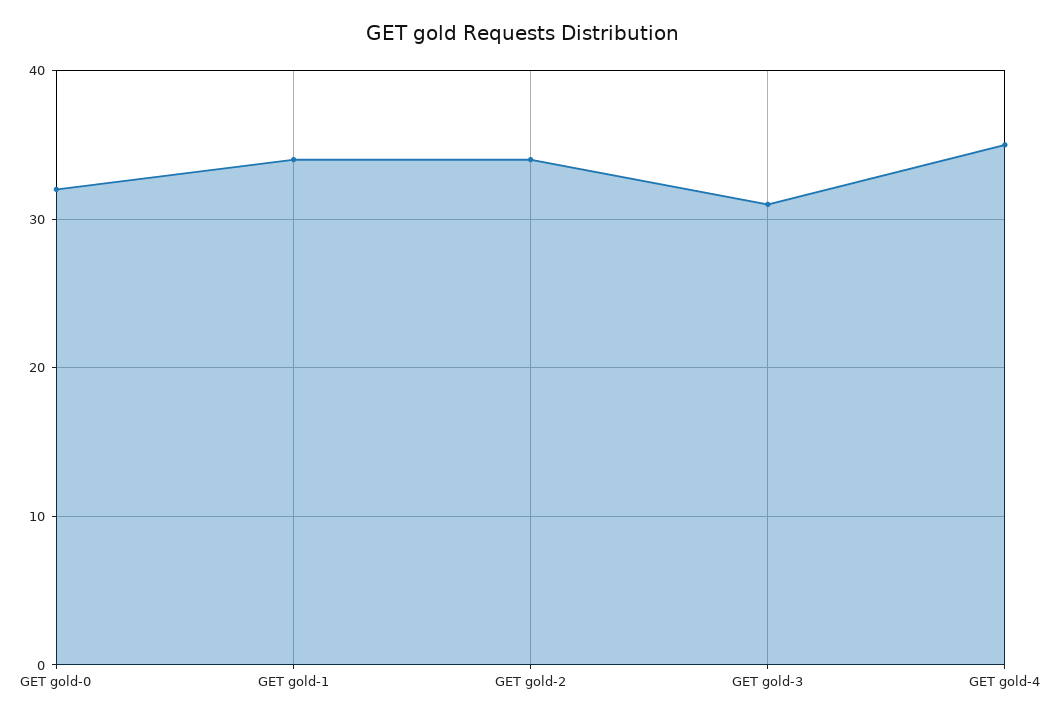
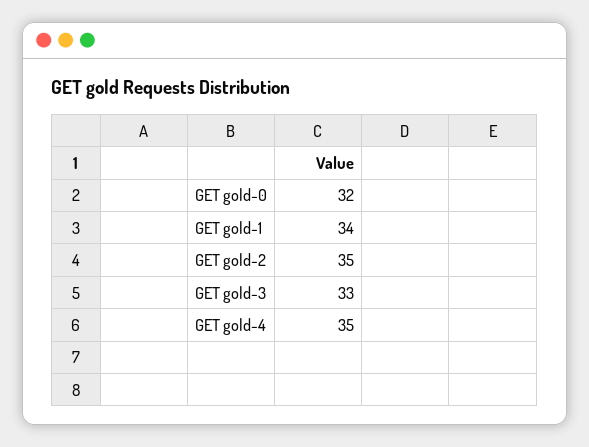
GET gold-2: 34 -> 35
GET gold-3: 31 -> 33

